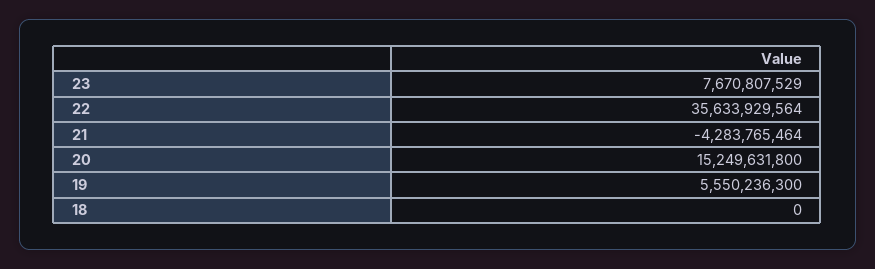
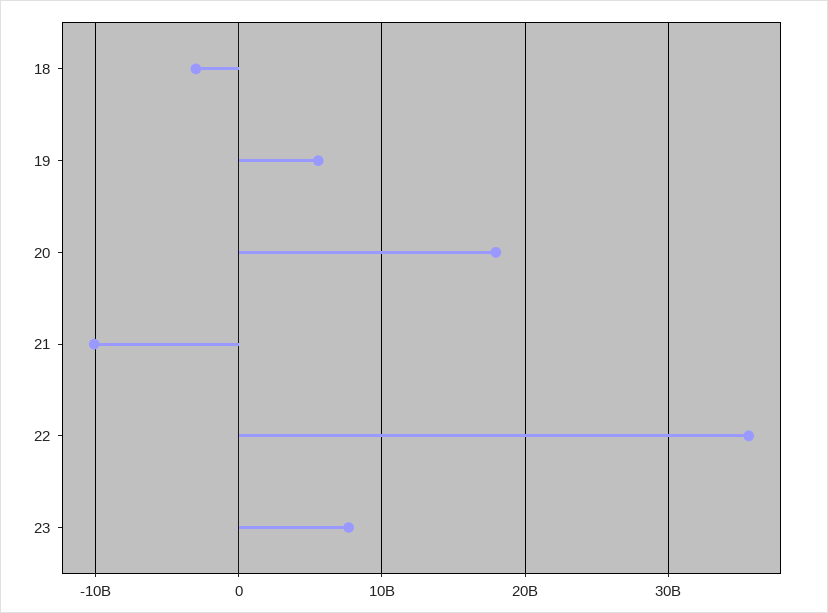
21: -4283765464 -> -10000000000
20: 15249631800 -> 18000000000
18: 0 -> -3000000000

